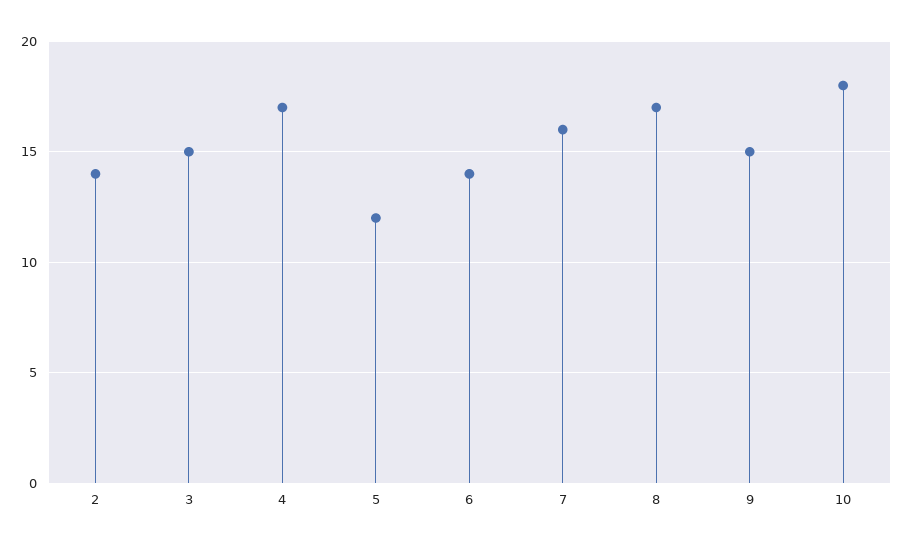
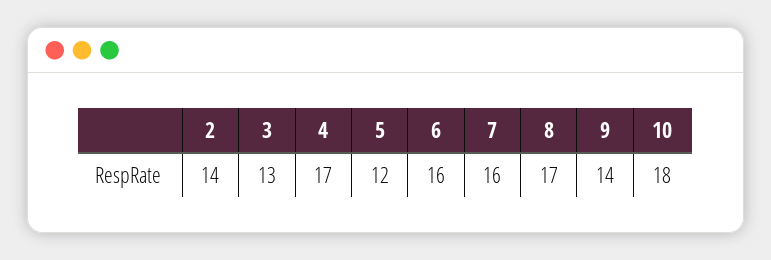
3: 15 -> 13
6: 14 -> 16
9: 15 -> 14

